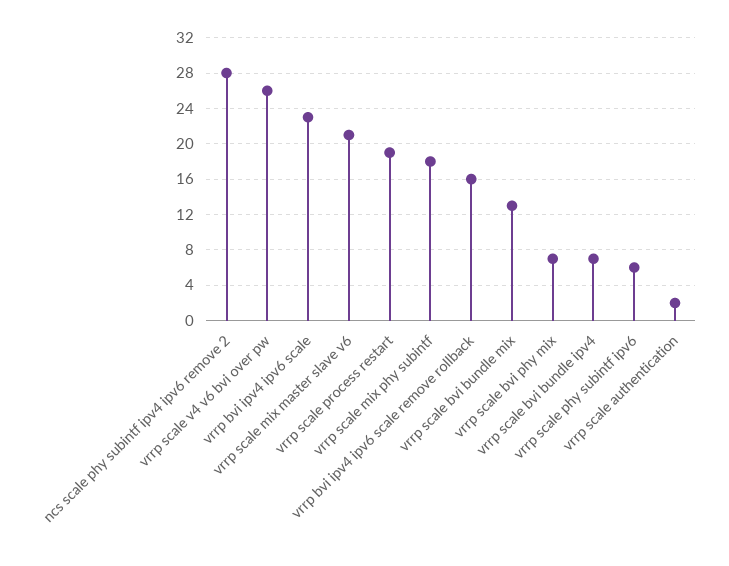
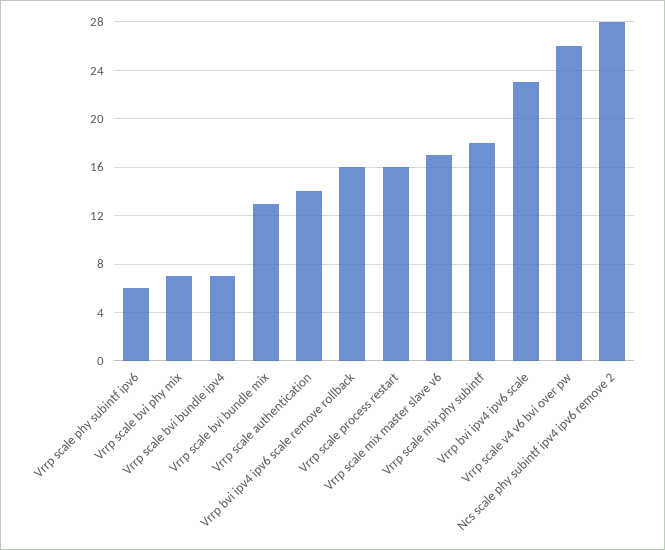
vrrp scale mix master slave v6: 21 -> 17
vrrp scale process restart: 19 -> 16
vrrp scale authentication: 2 -> 14

